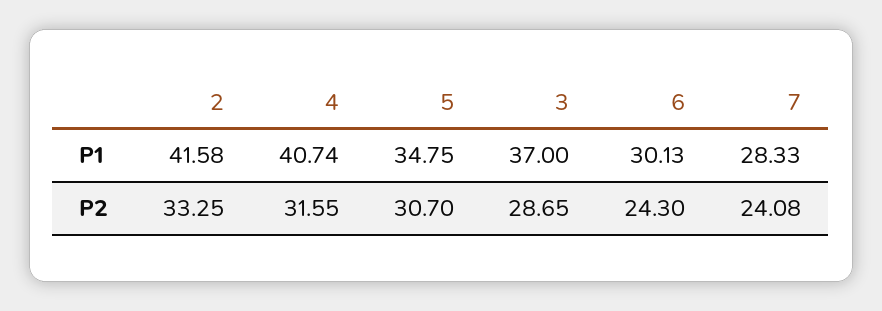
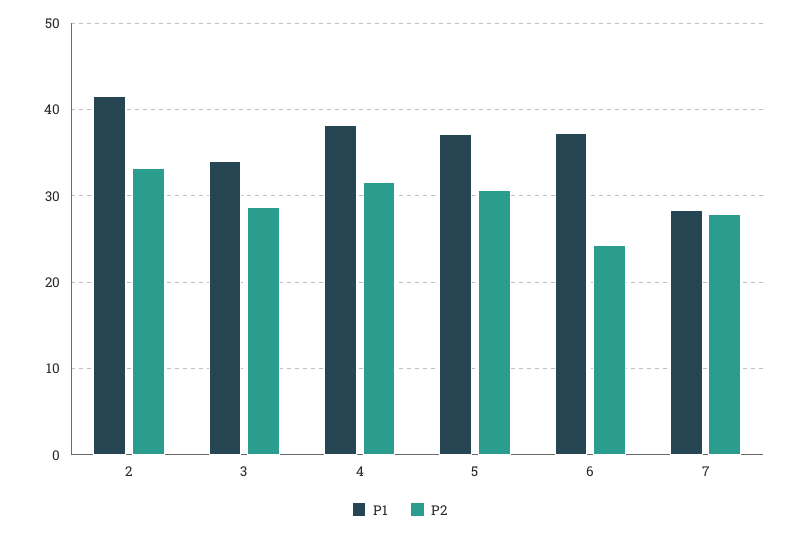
P1, 4: 40.74 -> 38
P1, 5: 34.75 -> 37
P1, 3: 37 -> 34
P1, 6: 30.13 -> 37
P2, 7: 24.08 -> 28

